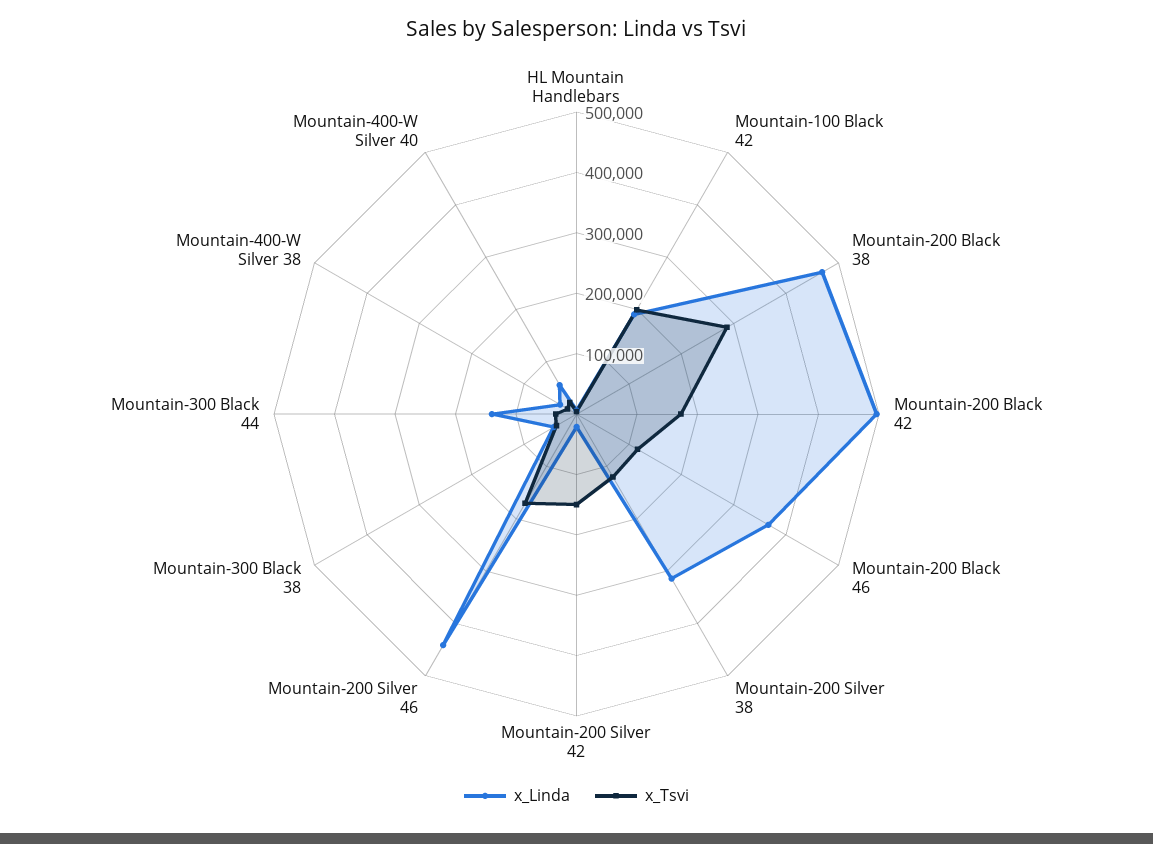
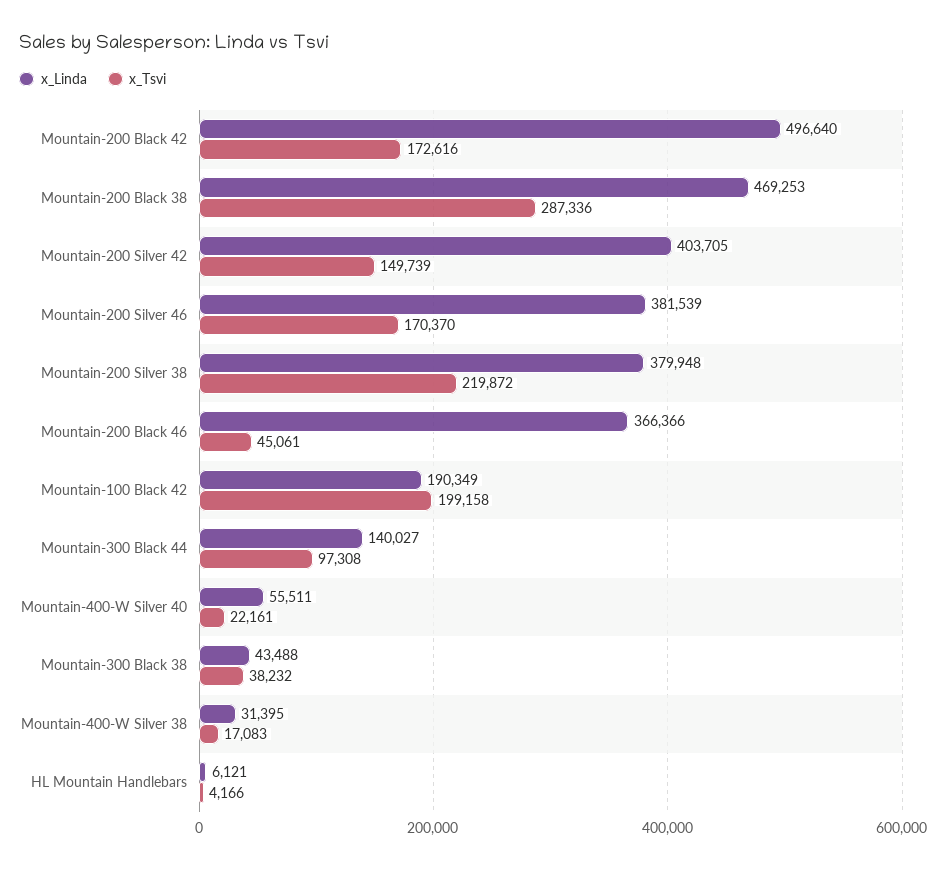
x_Tsvi, Mountain-200 Black 46: 120000 -> 45061
x_Linda, Mountain-200 Silver 38: 320000 -> 379948
x_Tsvi, Mountain-200 Silver 38: 120000 -> 219872
x_Linda, Mountain-200 Silver 42: 20000 -> 403705
x_Linda, Mountain-200 Silver 46: 440000 -> 381539
x_Tsvi, Mountain-300 Black 44: 40000 -> 97308

